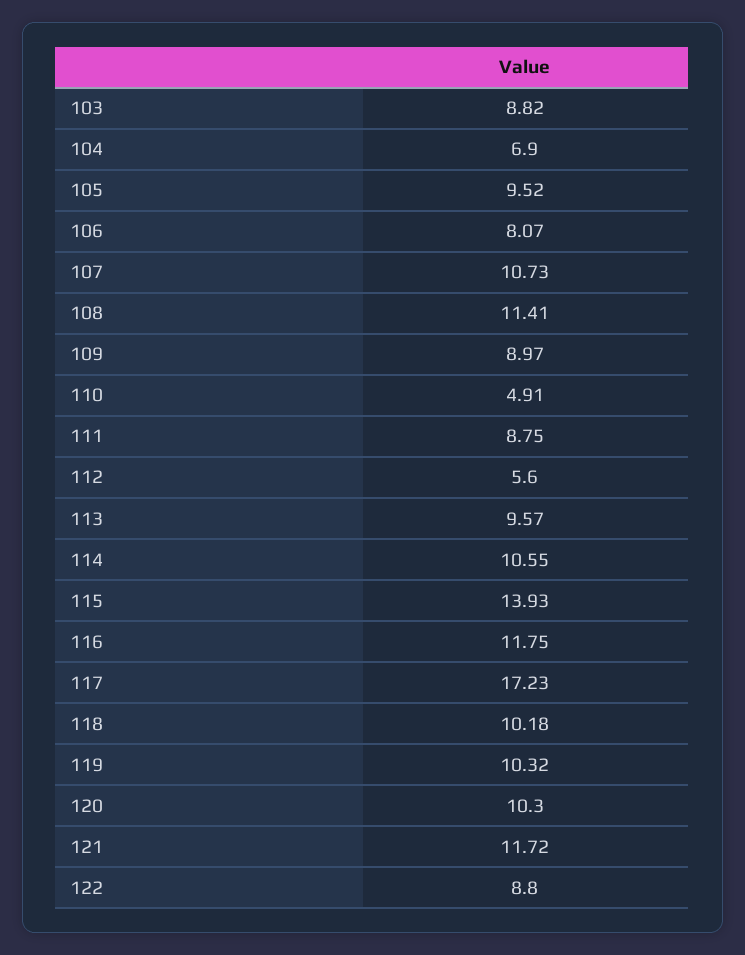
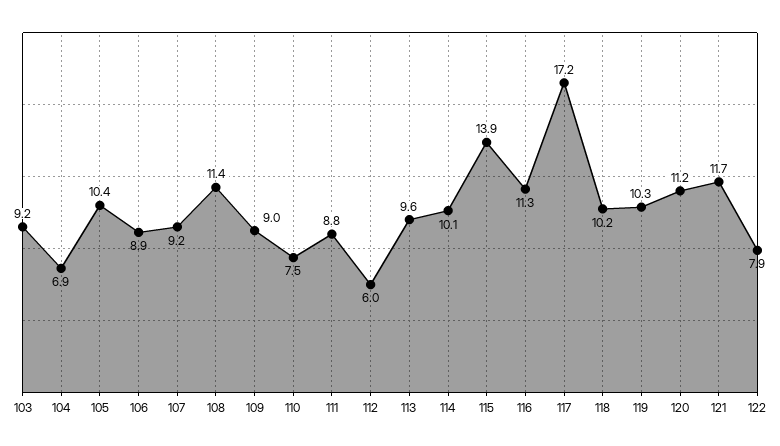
103: 8.82 -> 9.2
105: 9.52 -> 10.4
106: 8.07 -> 8.9
107: 10.73 -> 9.2
110: 4.91 -> 7.5
112: 5.6 -> 6
114: 10.55 -> 10.1
116: 11.75 -> 11.3
120: 10.3 -> 11.2
122: 8.8 -> 7.9

